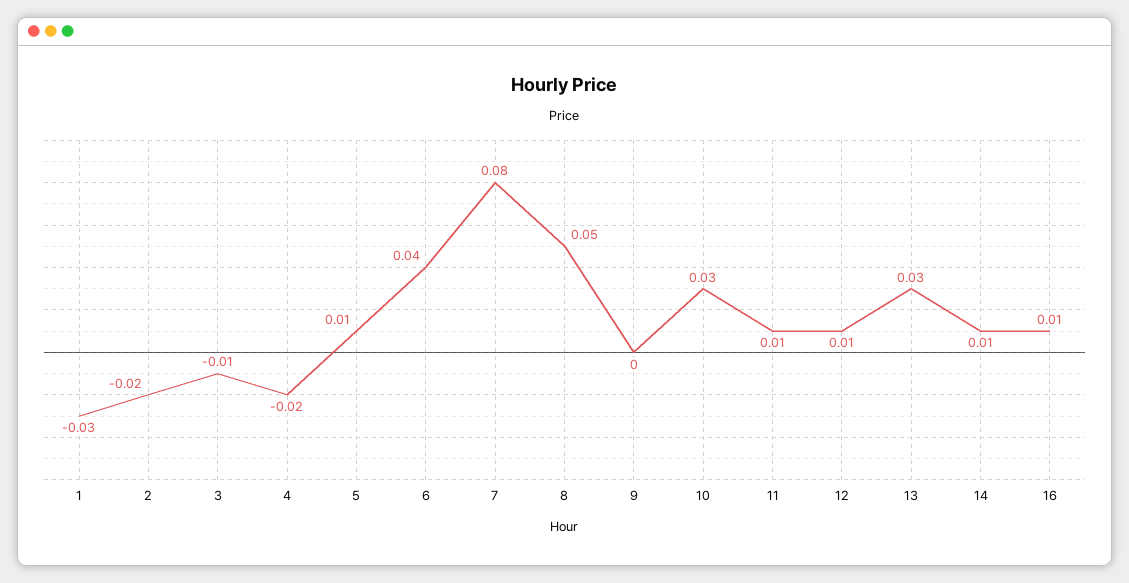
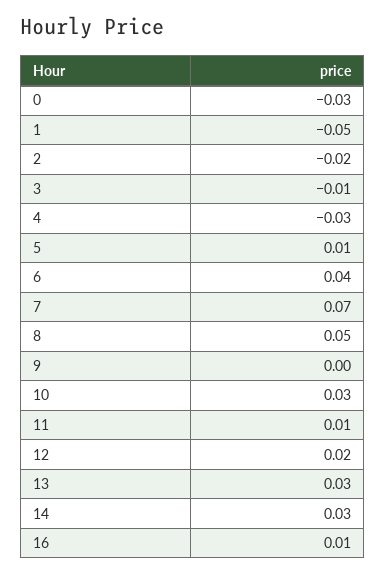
1: -0.03 -> -0.05
4: -0.02 -> -0.03
7: 0.08 -> 0.07
12: 0.01 -> 0.02
14: 0.01 -> 0.03
0: none -> -0.03

